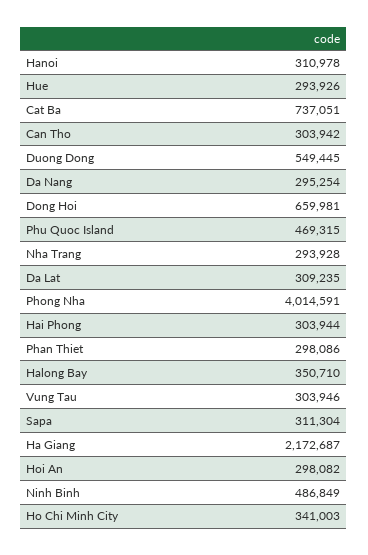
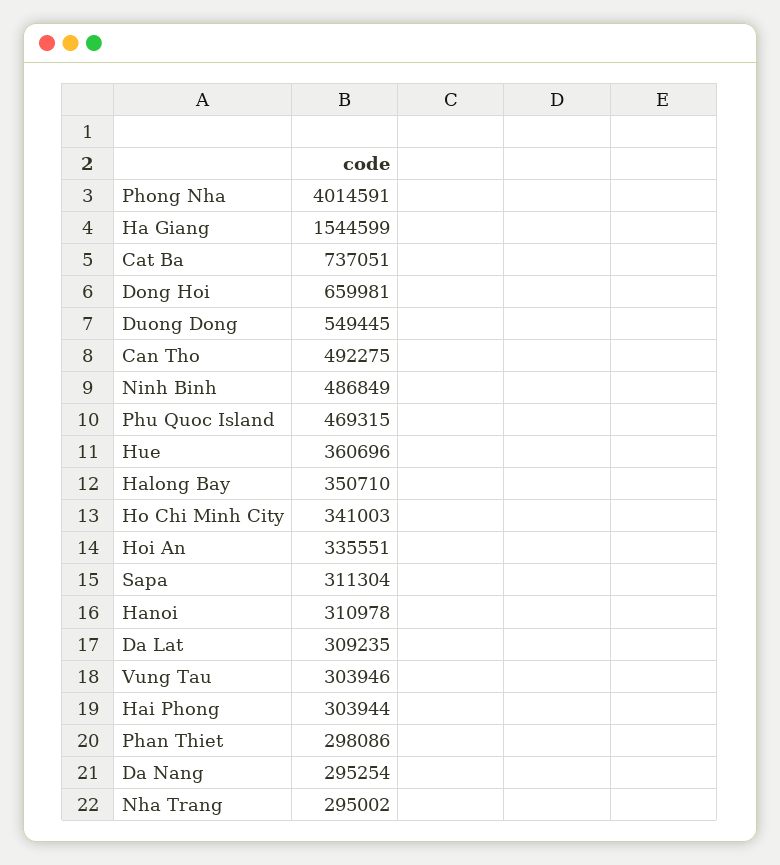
Hue: 293926 -> 360696
Can Tho: 303942 -> 492275
Nha Trang: 293928 -> 295002
Ha Giang: 2172687 -> 1544599
Hoi An: 298082 -> 335551

